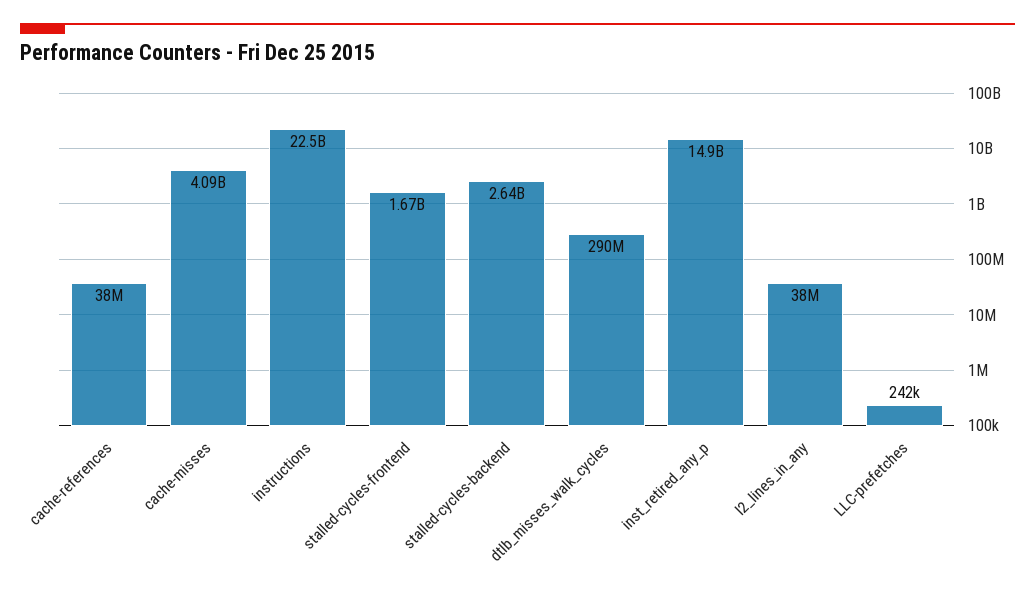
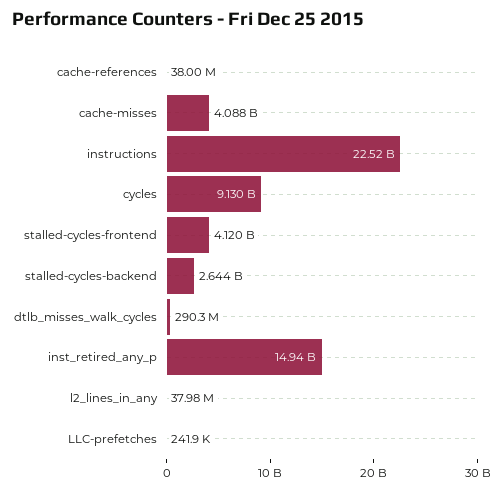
stalled-cycles-frontend: 1670000000 -> 4120000000
cycles: none -> 9130000000

